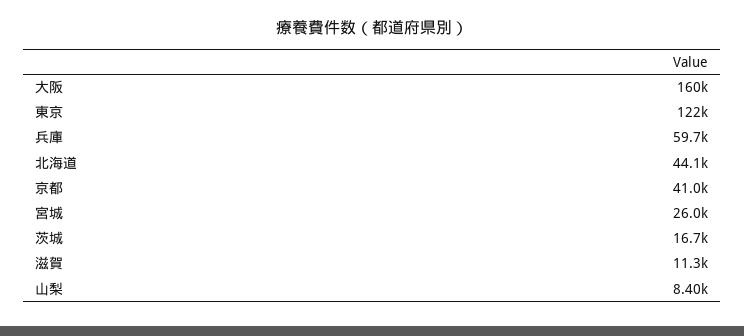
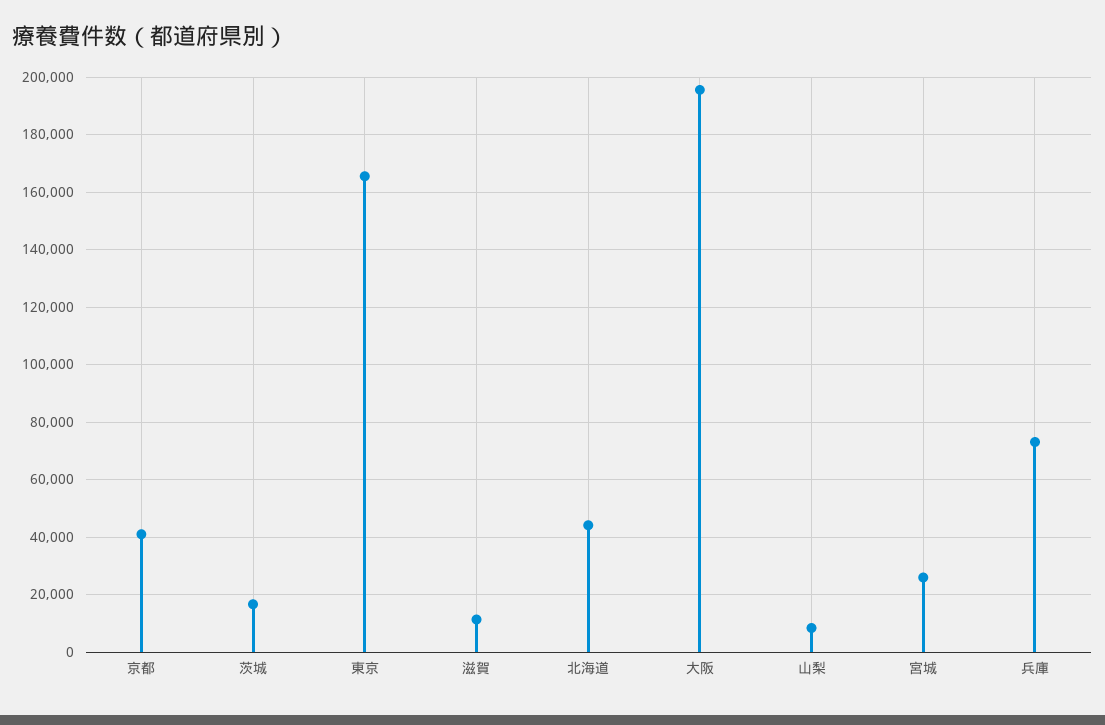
大阪: 160000 -> 195000
東京: 122000 -> 165000
兵庫: 59700 -> 72500

